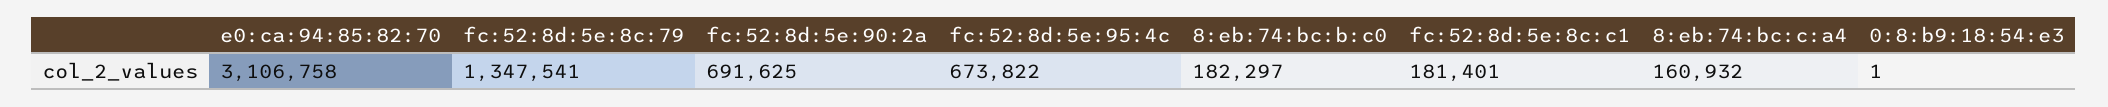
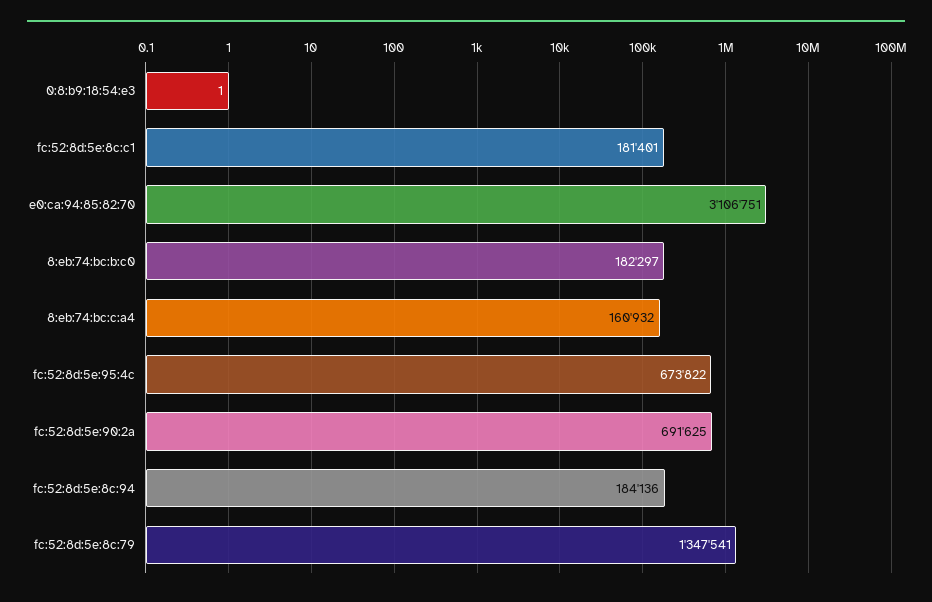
e0:ca:94:85:82:70: 3106758 -> 3106751
fc:52:8d:5e:8c:94: none -> 184136

